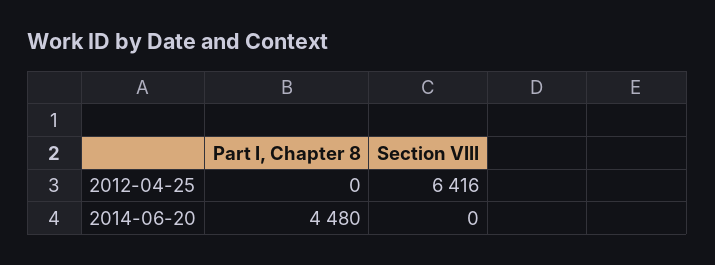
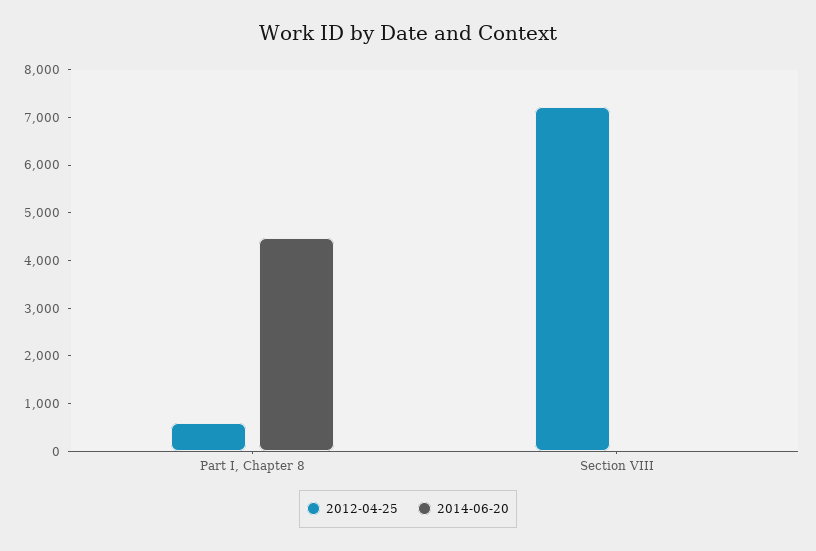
2012-04-25, Part I, Chapter 8: 0 -> 600
2012-04-25, Section VIII: 6416 -> 7200

